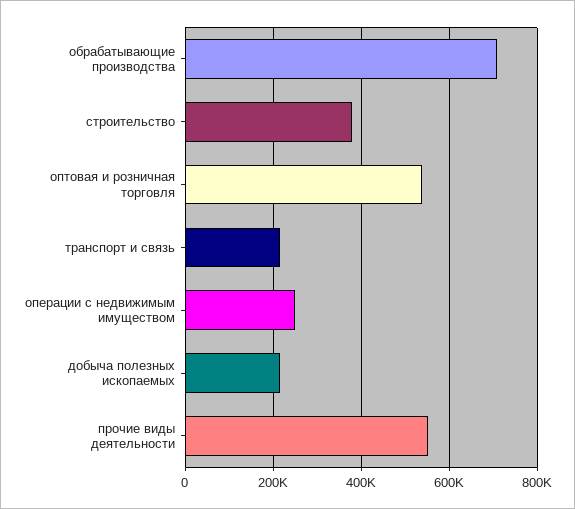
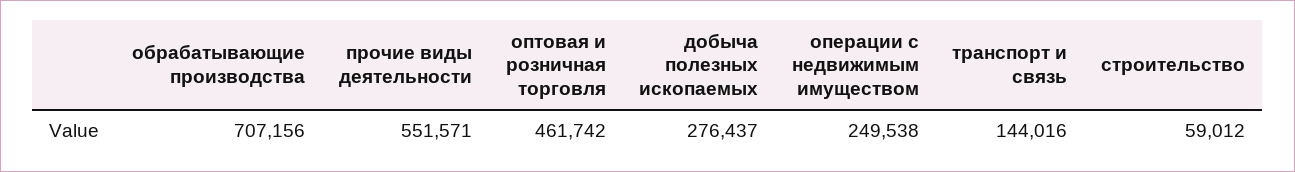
строительство: 380000 -> 59012
оптовая и розничная торговля: 540000 -> 461742
транспорт и связь: 220000 -> 144016
добыча полезных ископаемых: 220000 -> 276437

